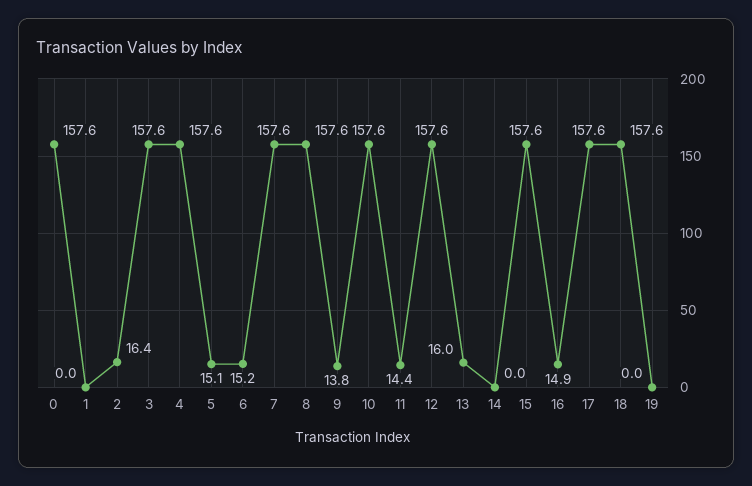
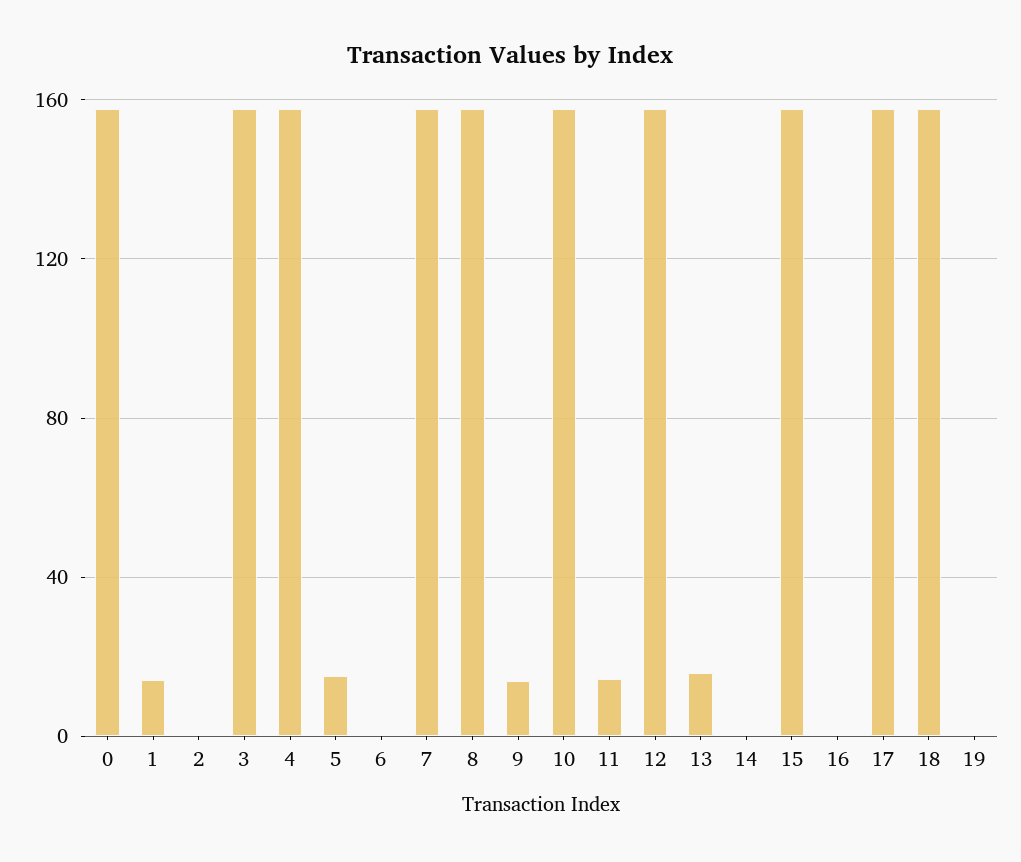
1: 0 -> 15
2: 16.4 -> 0
6: 15.2 -> 0
16: 14.9 -> 0

